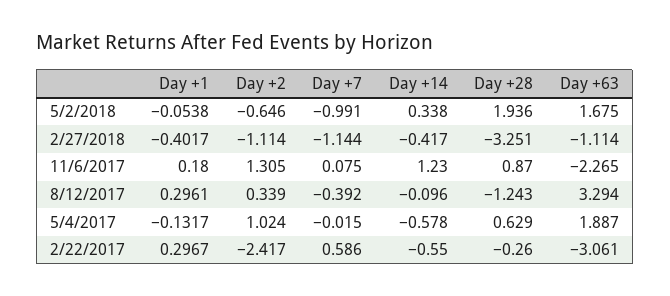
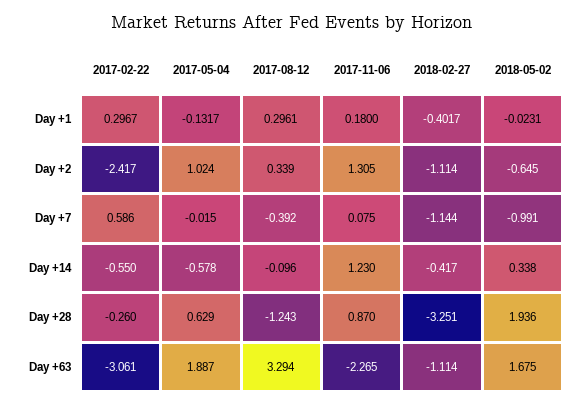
Day +1, 5/2/2018: -0.0538 -> -0.0231
Day +2, 5/2/2018: -0.646 -> -0.645

